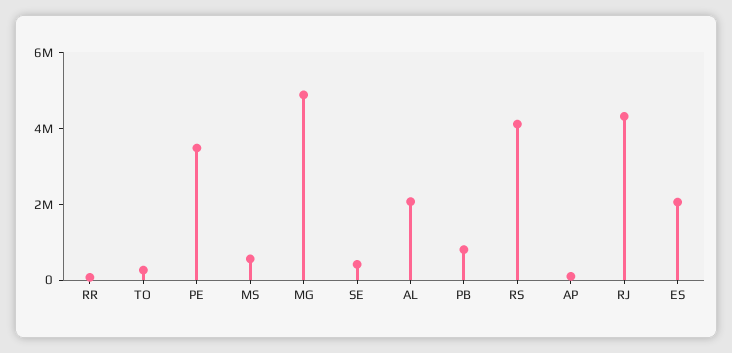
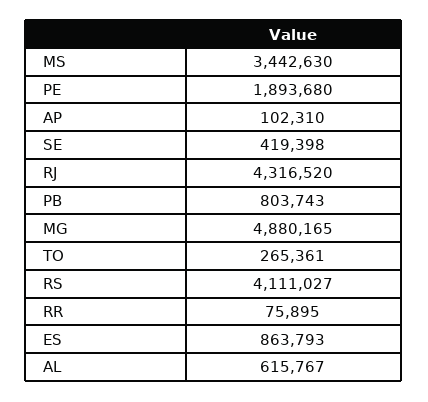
PE: 3500000 -> 1893680
MS: 500000 -> 3442630
AL: 2000000 -> 615767
ES: 2000000 -> 863793

